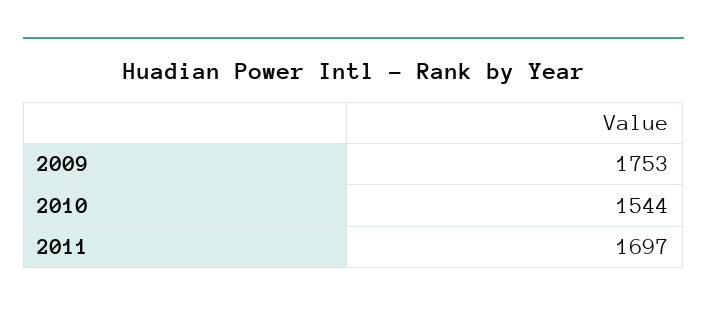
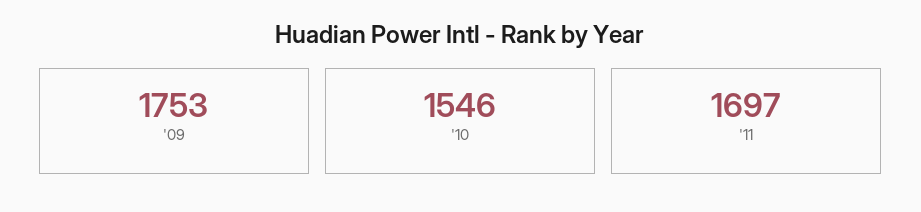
2010: 1544 -> 1546

